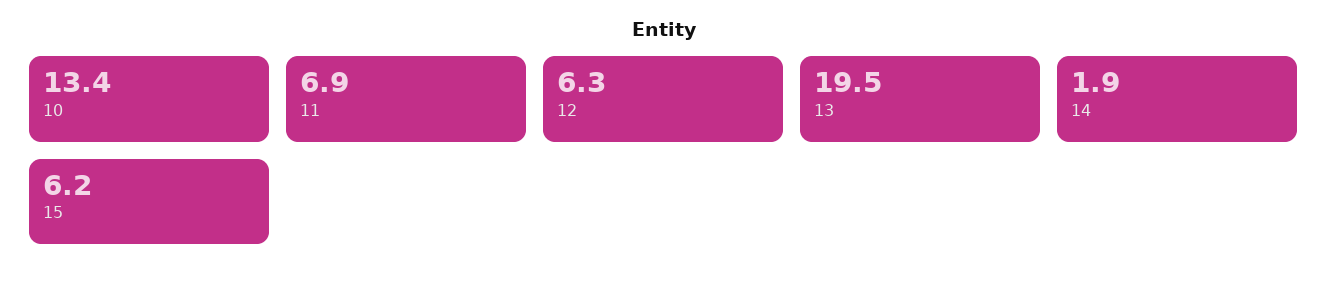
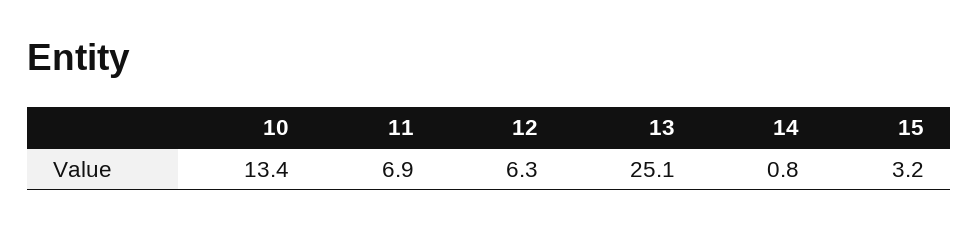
13: 19.5 -> 25.1
14: 1.9 -> 0.8
15: 6.2 -> 3.2

